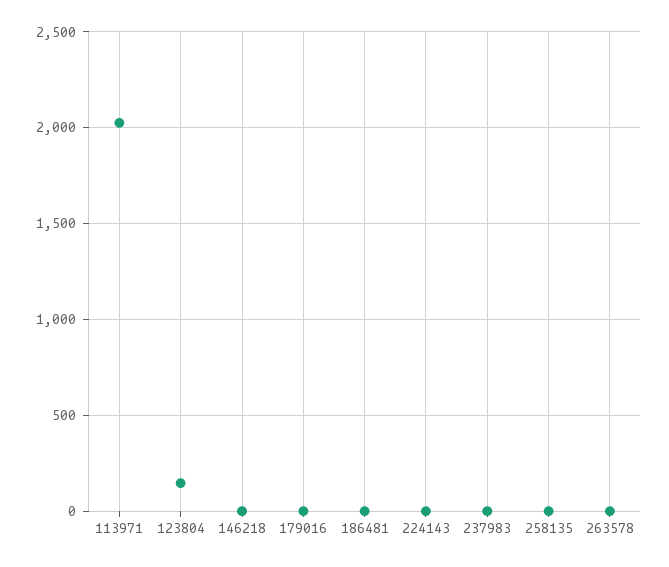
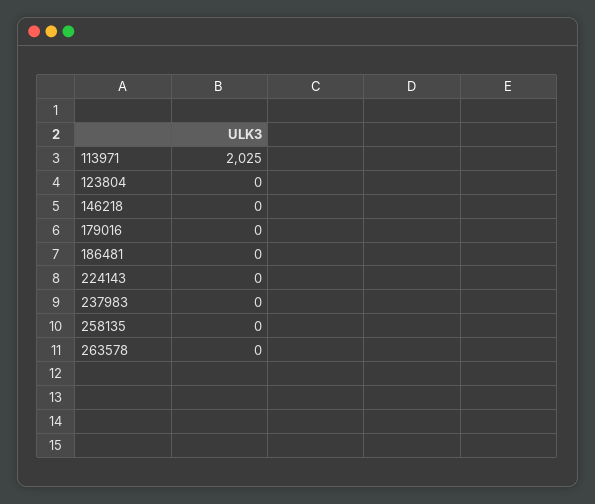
123804: 150 -> 0

